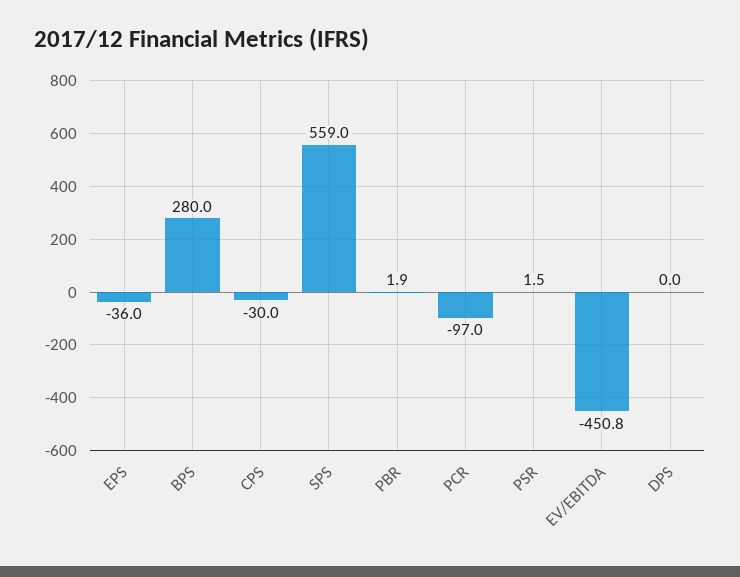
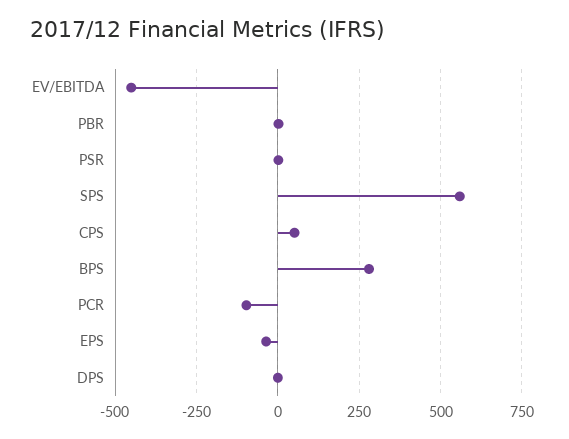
CPS: -30 -> 50

